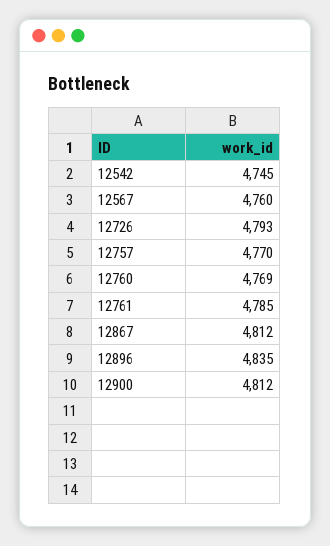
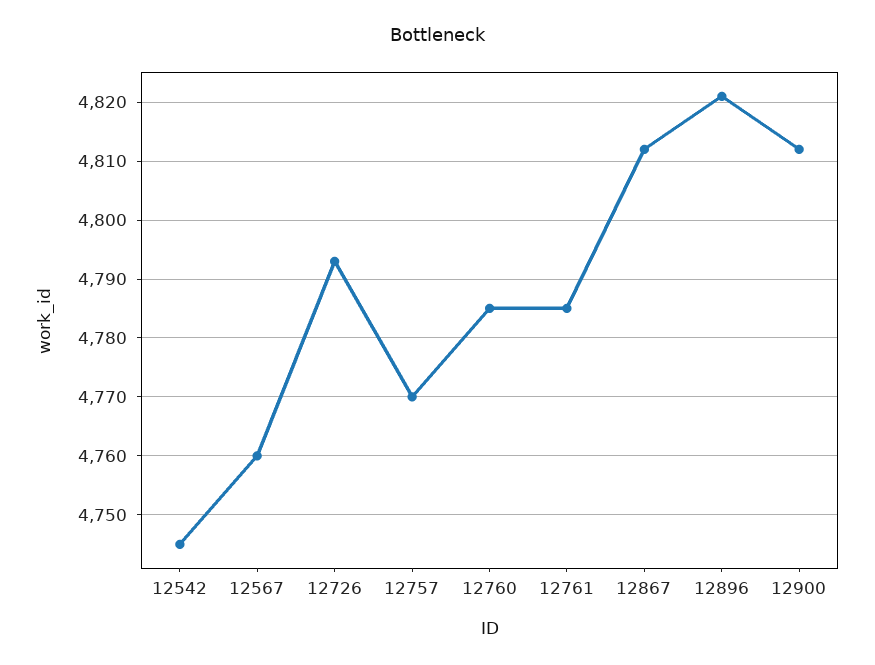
12760: 4769 -> 4785
12896: 4835 -> 4820

